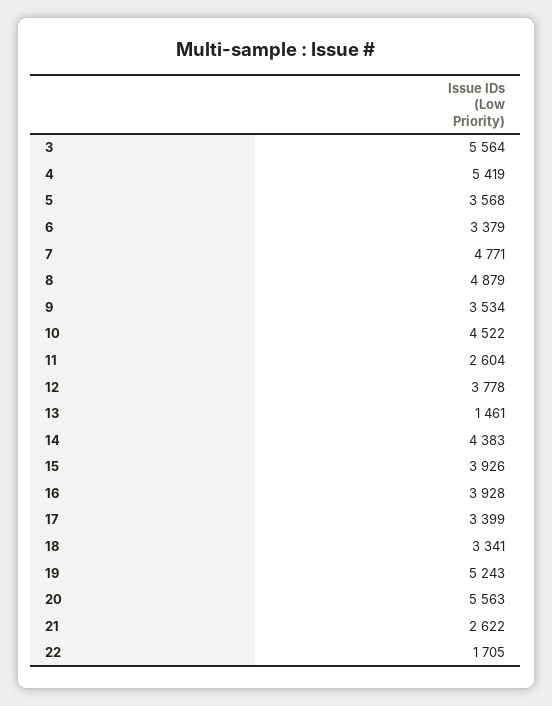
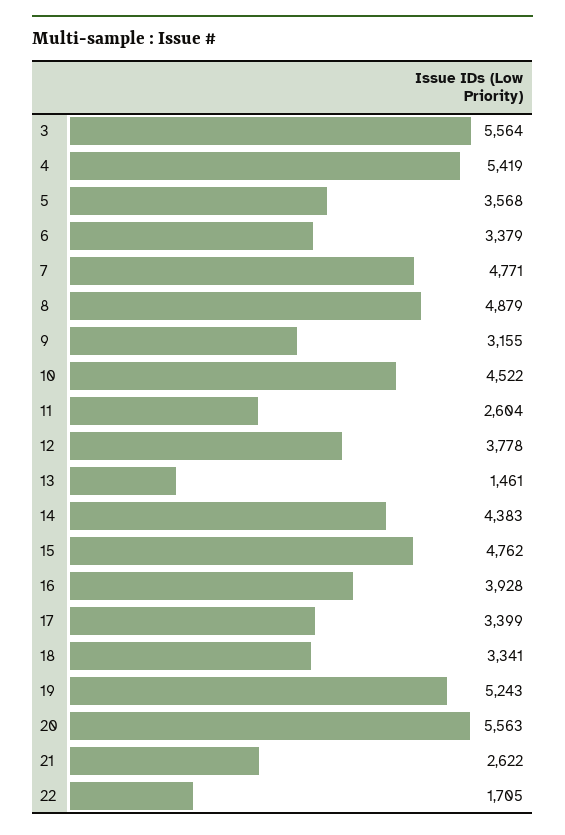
9: 3534 -> 3155
15: 3926 -> 4762

